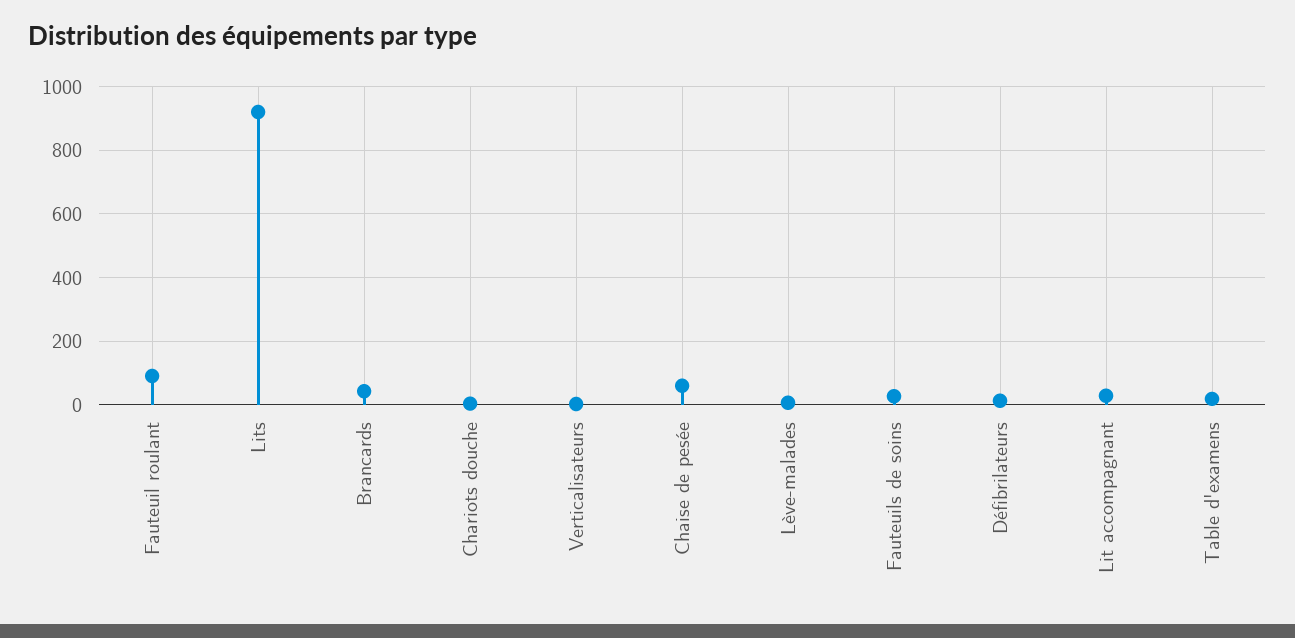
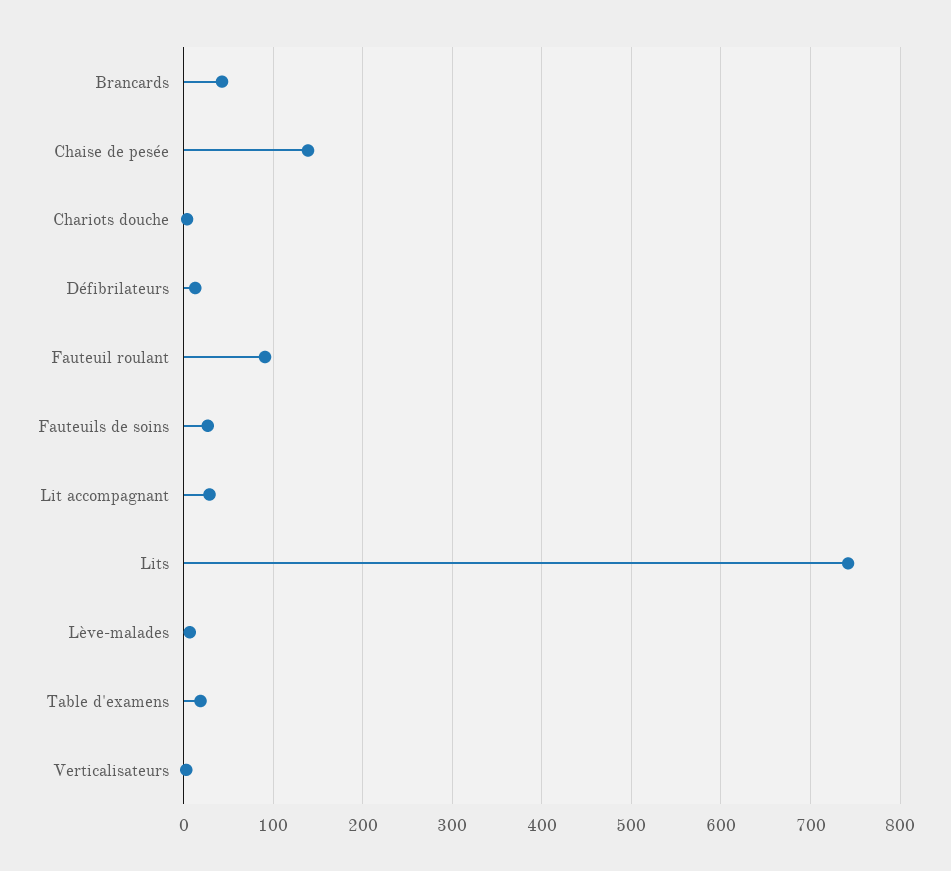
Lits: 920 -> 740
Chaise de pesée: 60 -> 140

